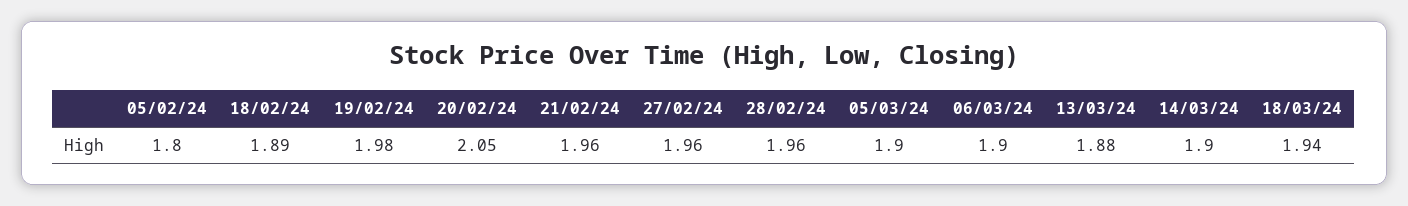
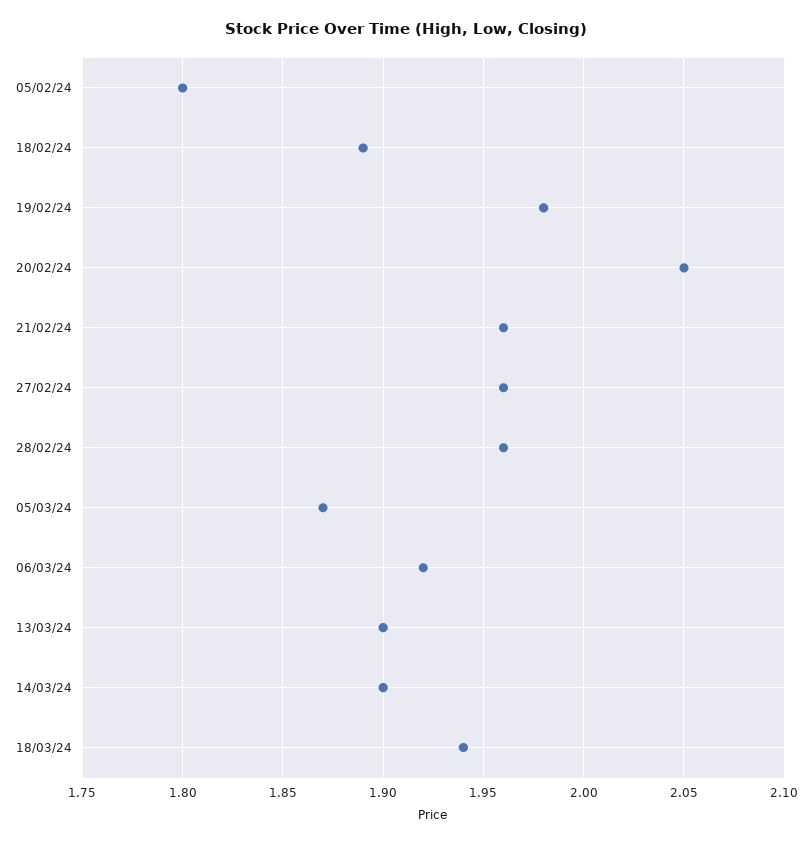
05/03/24: 1.9 -> 1.87
06/03/24: 1.9 -> 1.92
13/03/24: 1.88 -> 1.9

